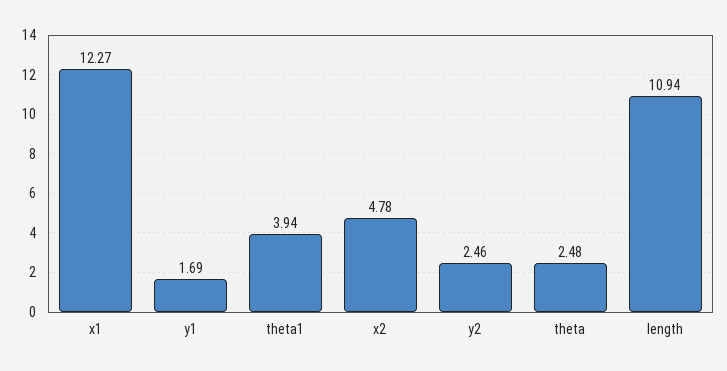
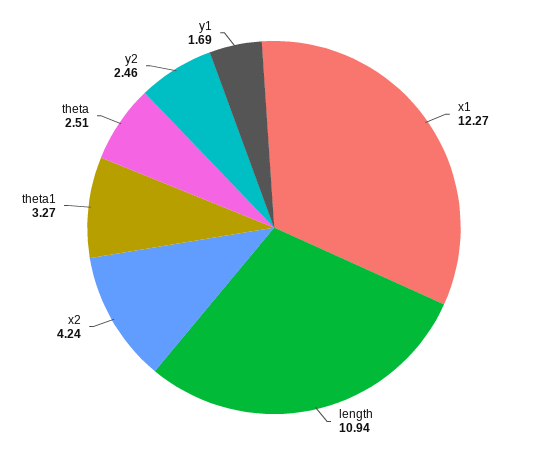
theta1: 3.94 -> 3.27
x2: 4.78 -> 4.24
theta: 2.48 -> 2.51

